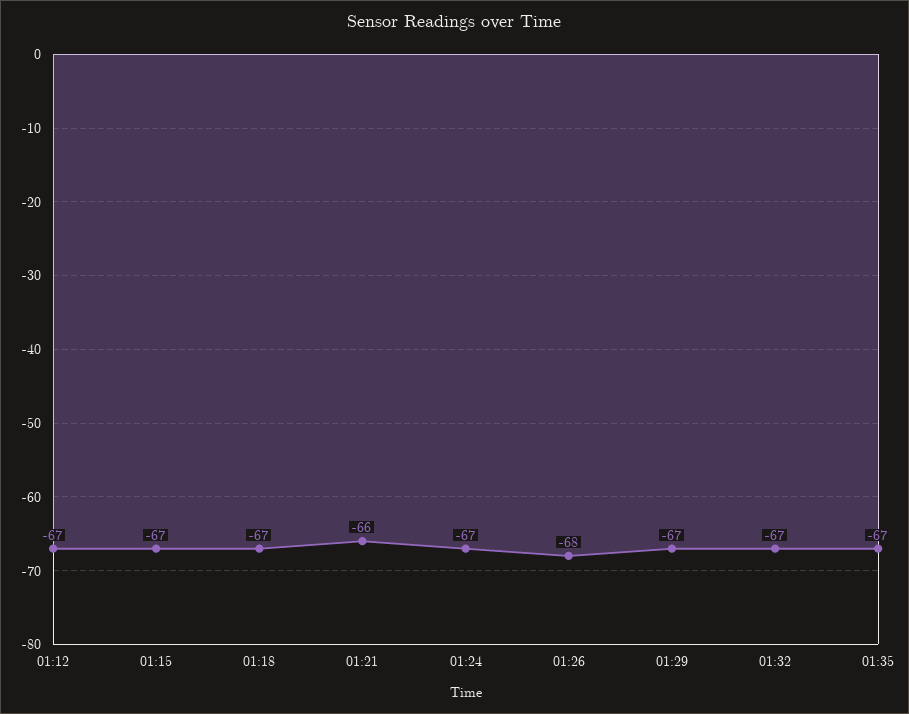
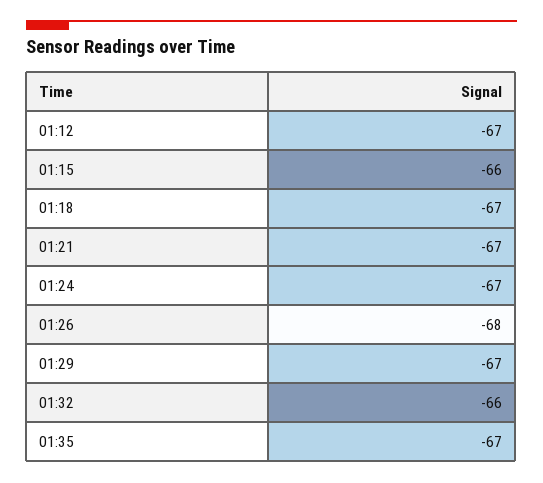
01:15: -67 -> -66
01:21: -66 -> -67
01:32: -67 -> -66

